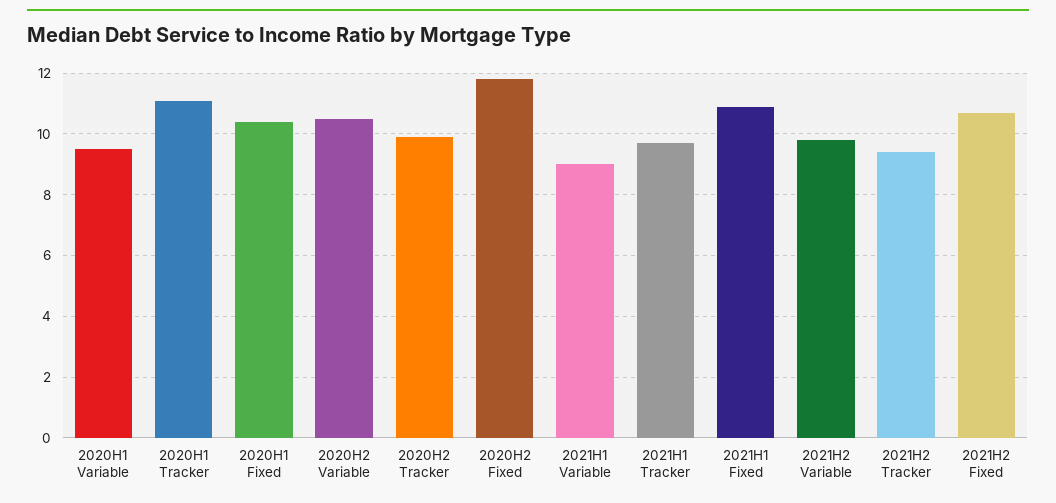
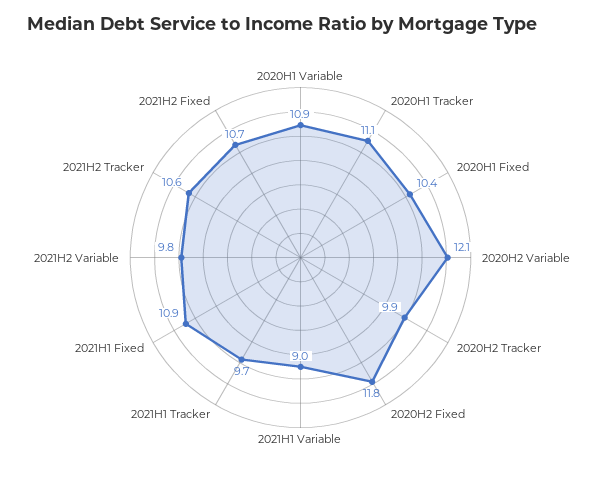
2020H1 Variable: 9.5 -> 10.9
2020H2 Variable: 10.5 -> 12.1
2021H2 Tracker: 9.5 -> 10.6

